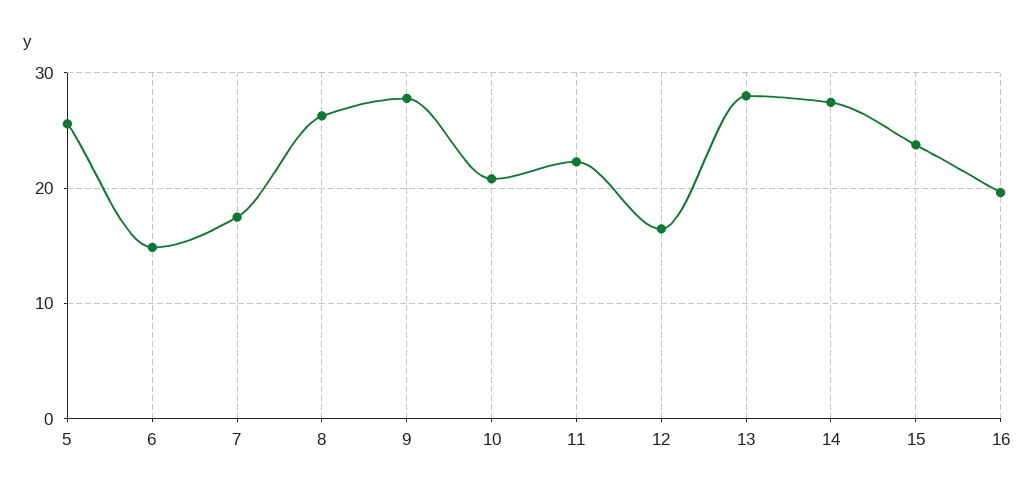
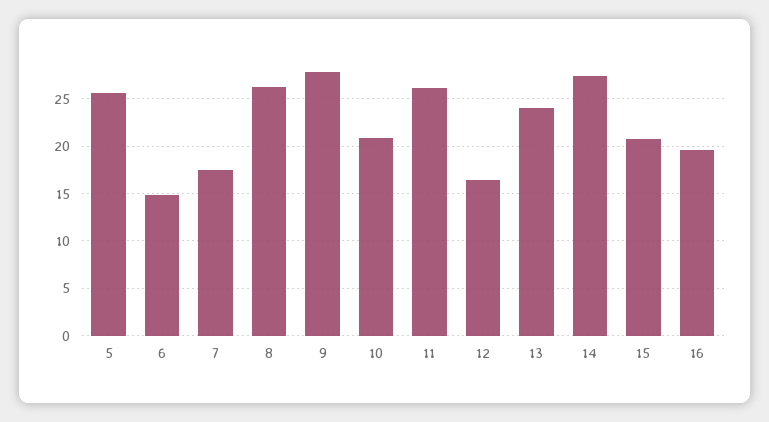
11: 22 -> 26
13: 28 -> 24
15: 24 -> 21

